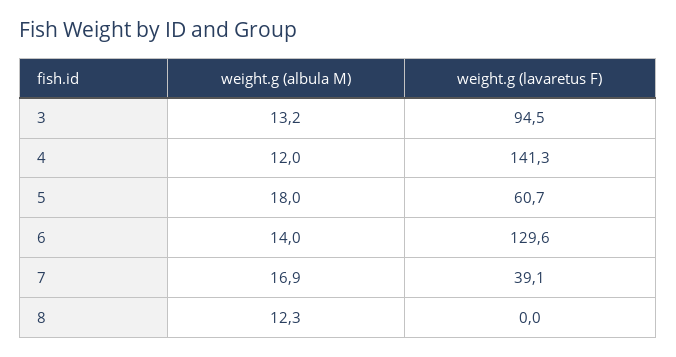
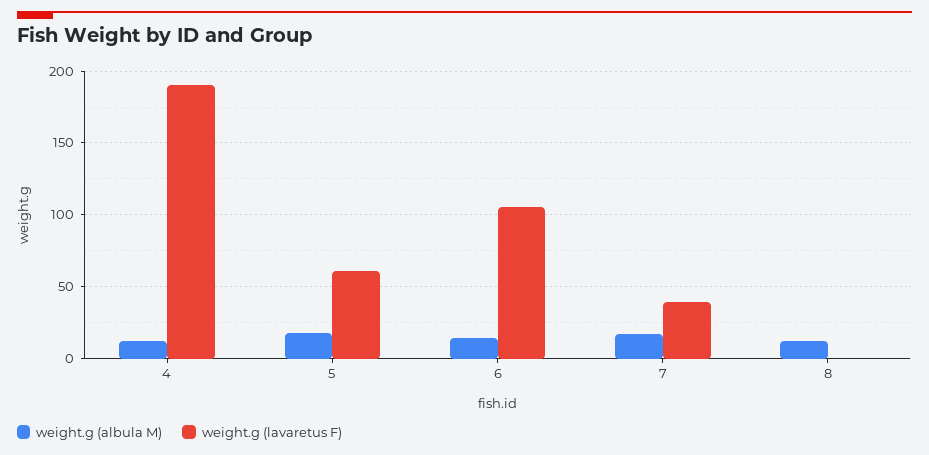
weight.g (albula M), 3: 13.2 -> none
weight.g (lavaretus F), 3: 94.5 -> none
weight.g (lavaretus F), 4: 141.3 -> 190
weight.g (lavaretus F), 6: 129.6 -> 105

